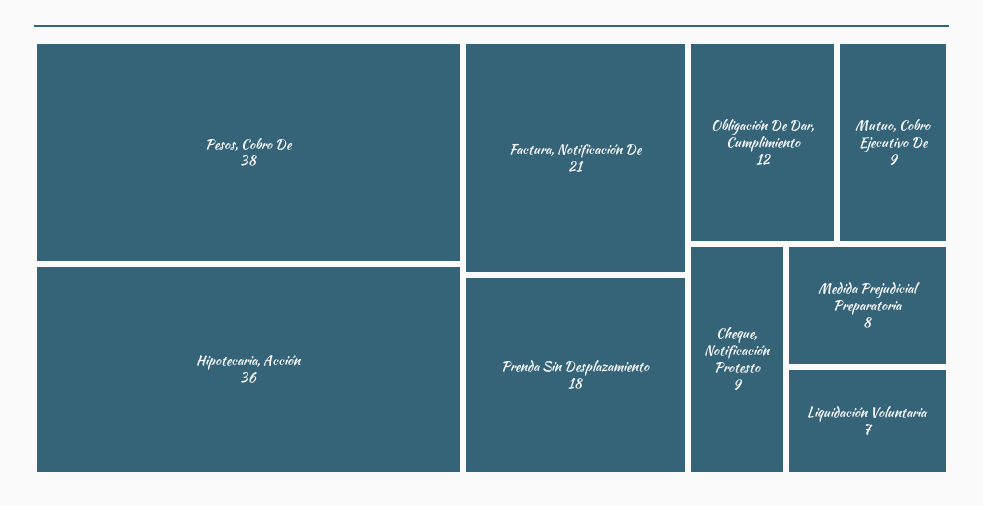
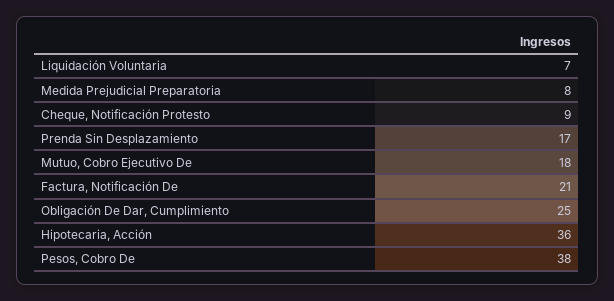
Prenda Sin Desplazamiento: 18 -> 17
Obligación De Dar, Cumplimiento: 12 -> 25
Mutuo, Cobro Ejecutivo De: 9 -> 18

